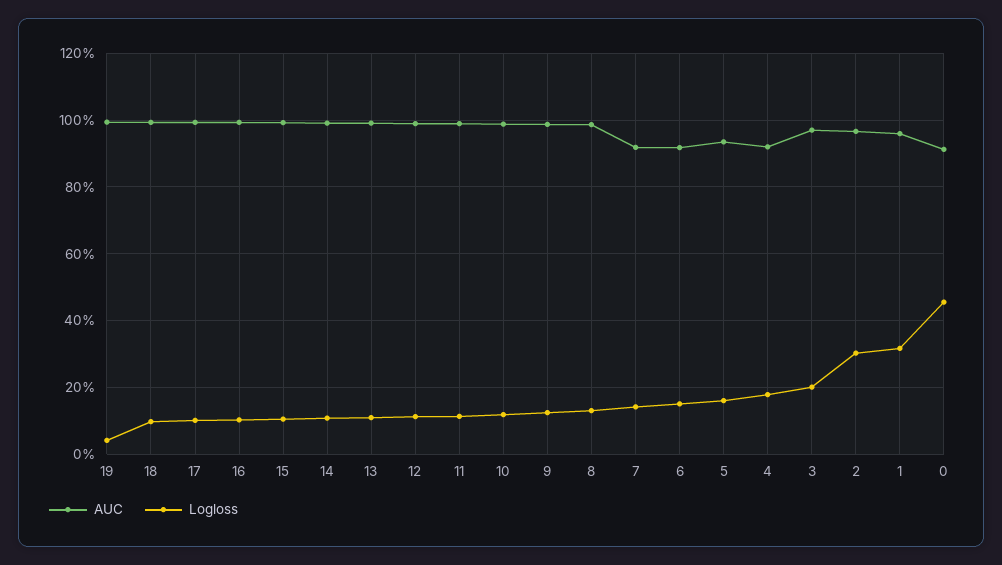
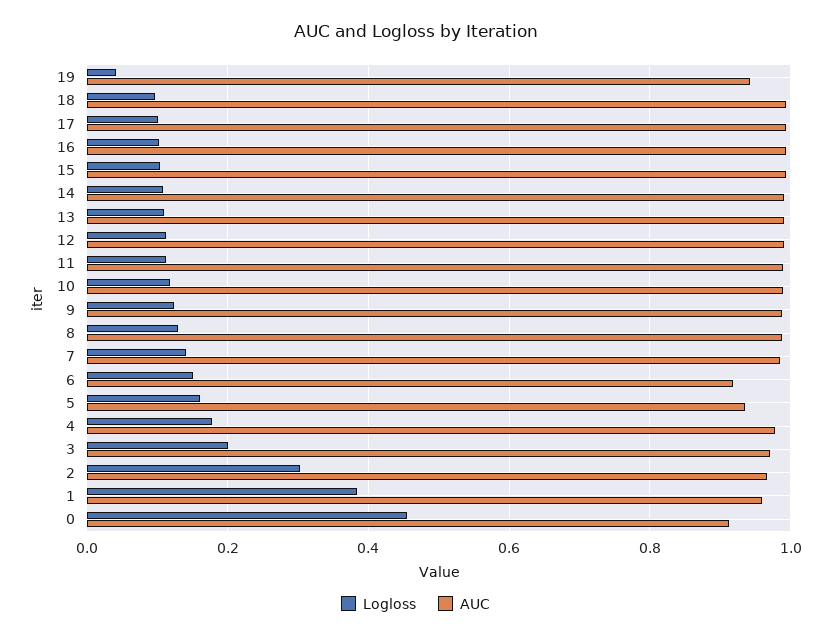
AUC, 19: 1 -> 0.94
AUC, 7: 0.92 -> 0.98
AUC, 4: 0.92 -> 0.98
Logloss, 1: 0.32 -> 0.38

